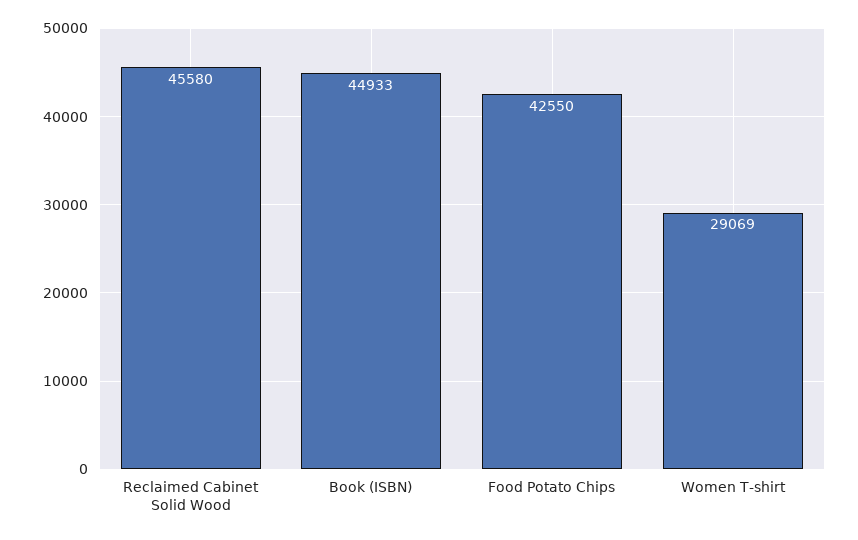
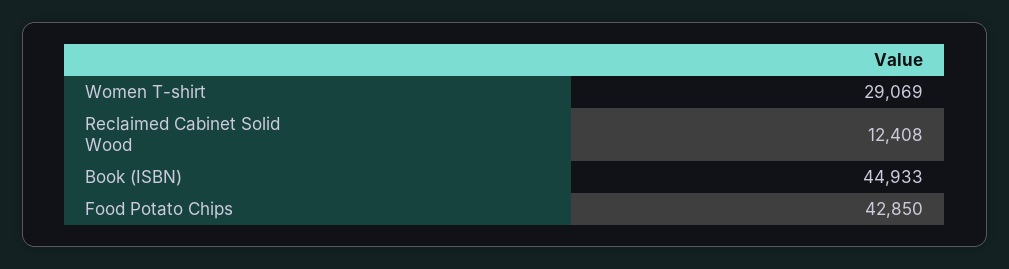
Reclaimed Cabinet Solid Wood: 45580 -> 12408
Food Potato Chips: 42550 -> 42850

